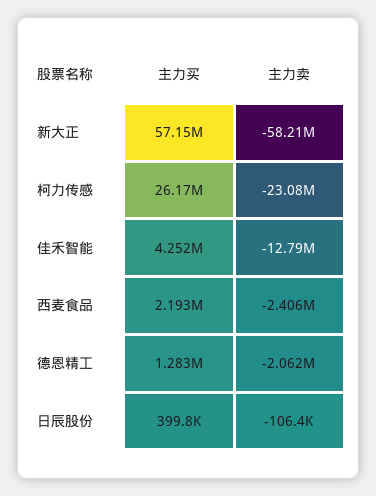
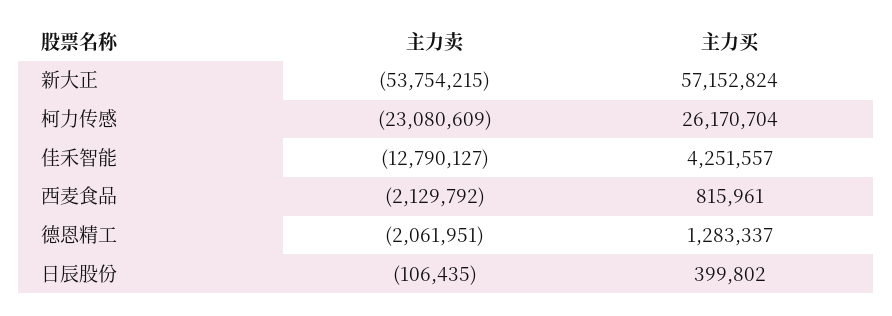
主力卖, 新大正: -58210000 -> -53754215
主力买, 西麦食品: 2193000 -> 815961
主力卖, 西麦食品: -2406000 -> -2129792

